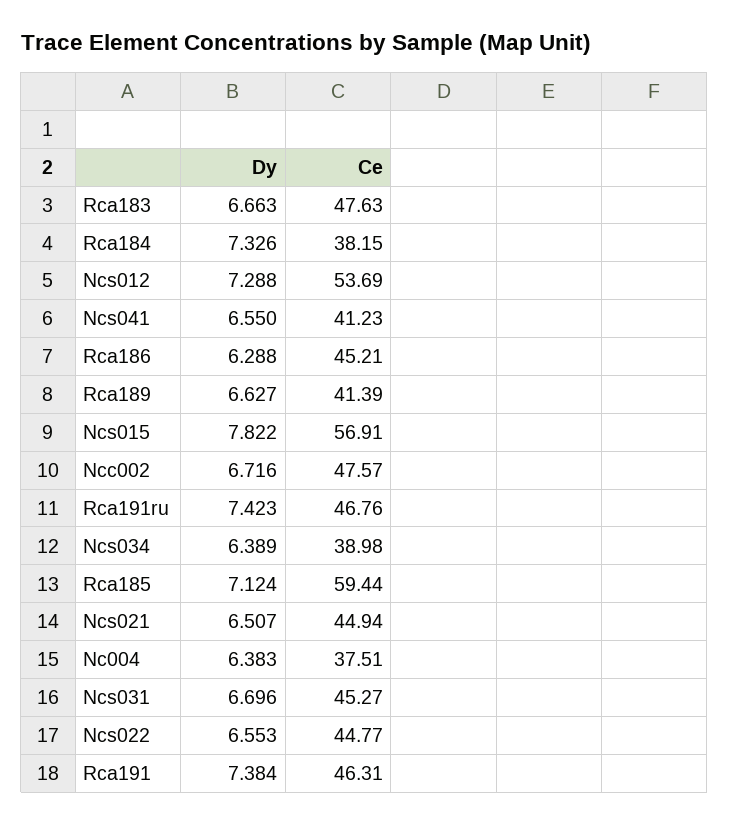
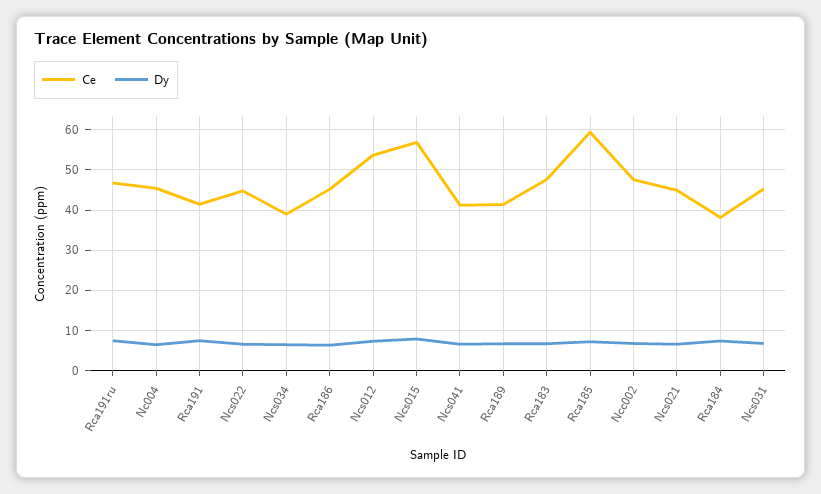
Ce, Nc004: 37.51 -> 46
Ce, Rca191: 46.31 -> 42

